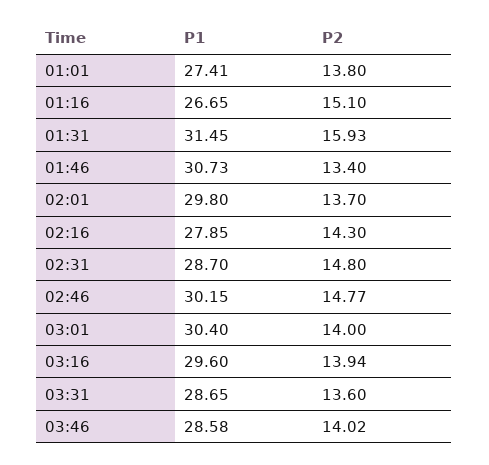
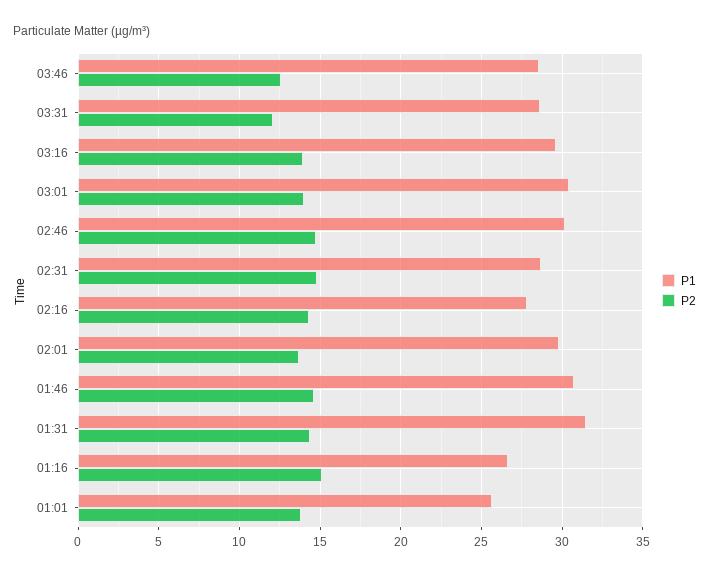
P1, 01:01: 27.41 -> 25.5
P2, 01:31: 15.93 -> 14.5
P2, 01:46: 13.4 -> 14.5
P2, 03:31: 13.6 -> 12
P2, 03:46: 14.02 -> 12.5

